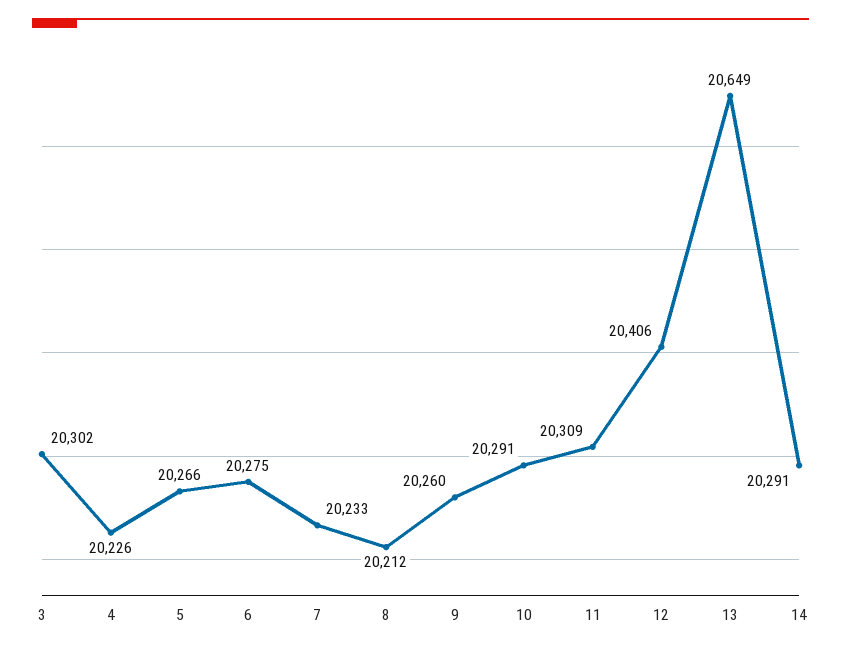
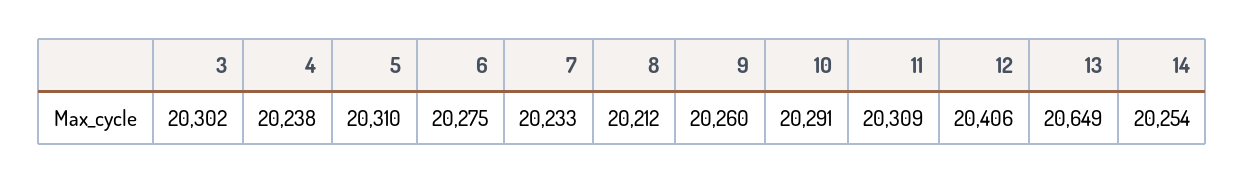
4: 20226 -> 20238
5: 20266 -> 20310
14: 20291 -> 20254

